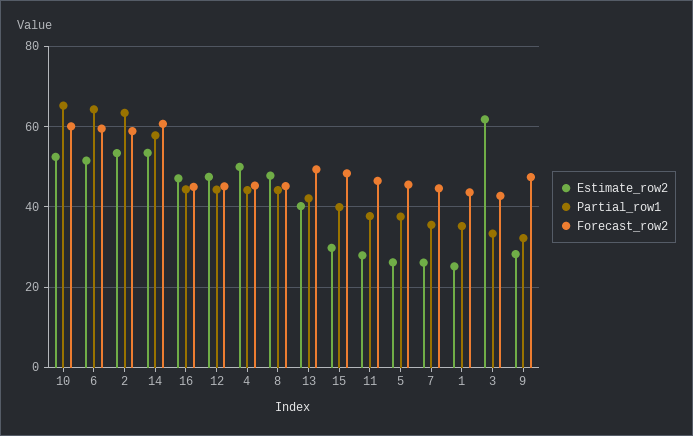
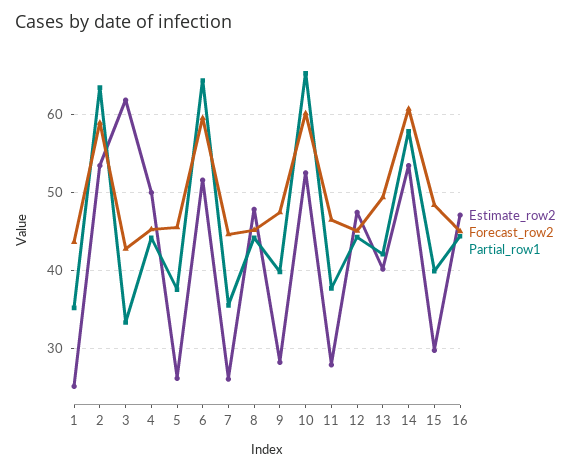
Partial_row1, 9: 32 -> 40

